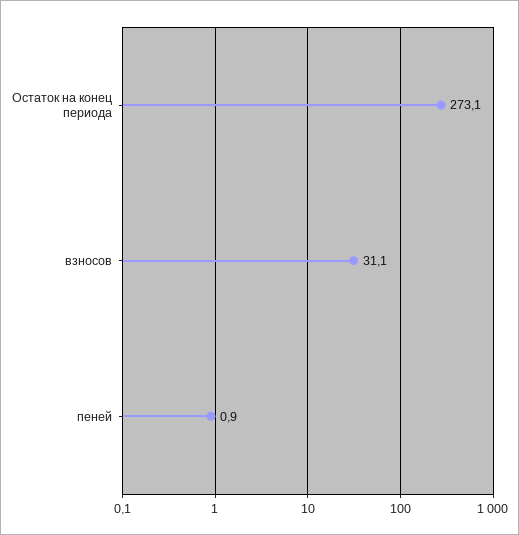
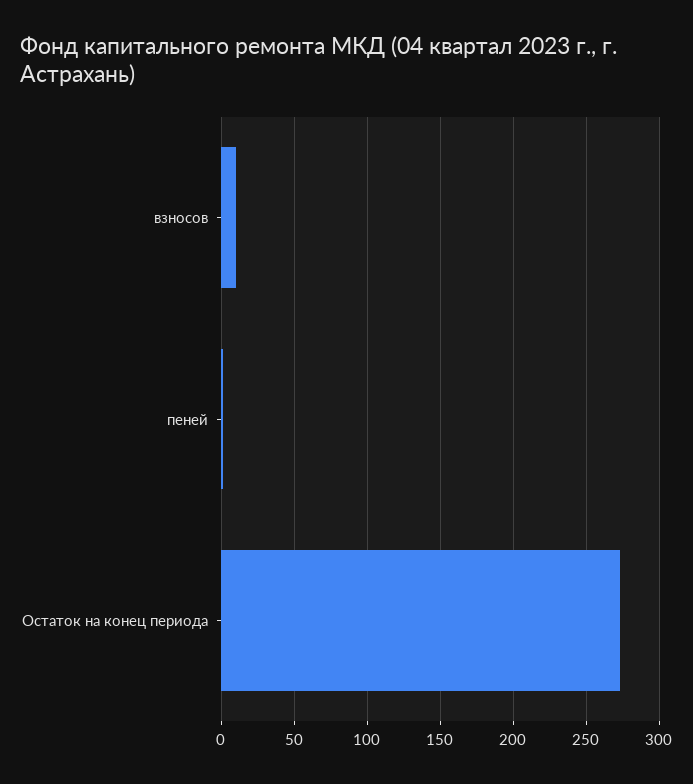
взносов: 31.1 -> 10

